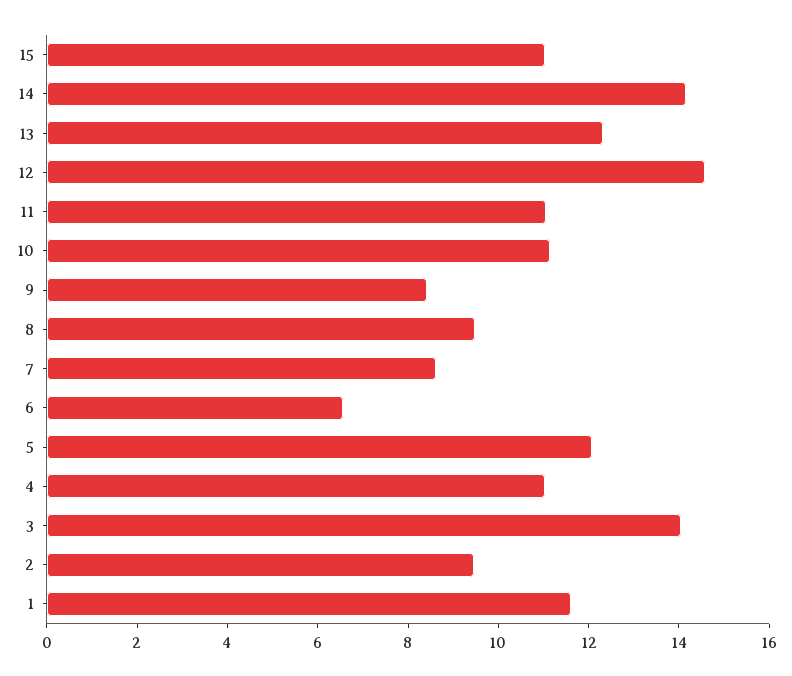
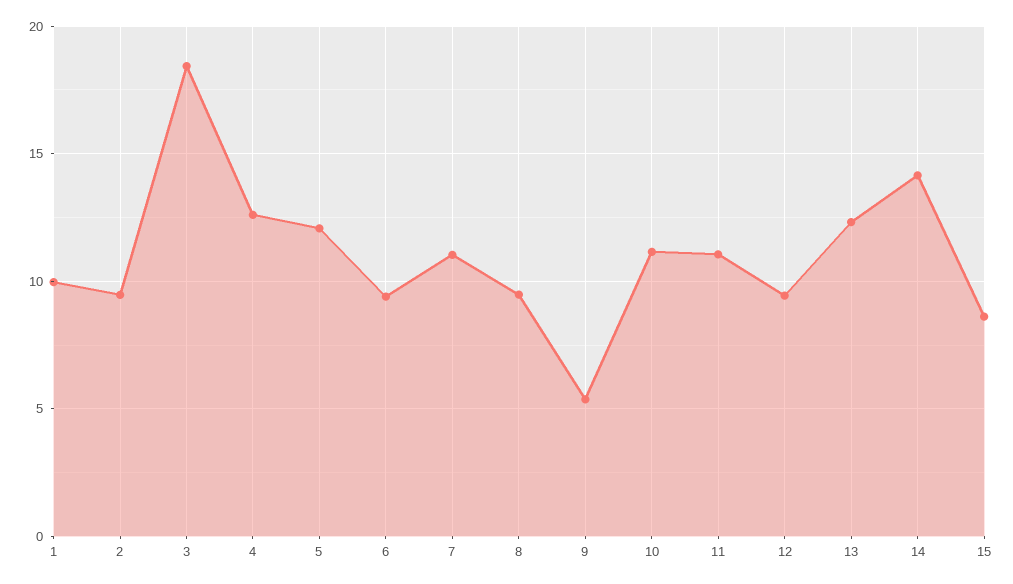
15: 11 -> 8.5
12: 14.5 -> 9.5
9: 8.5 -> 5.5
7: 8.5 -> 11
6: 6.5 -> 9.5
4: 11 -> 12.5
3: 14 -> 18.5
1: 11.5 -> 10

